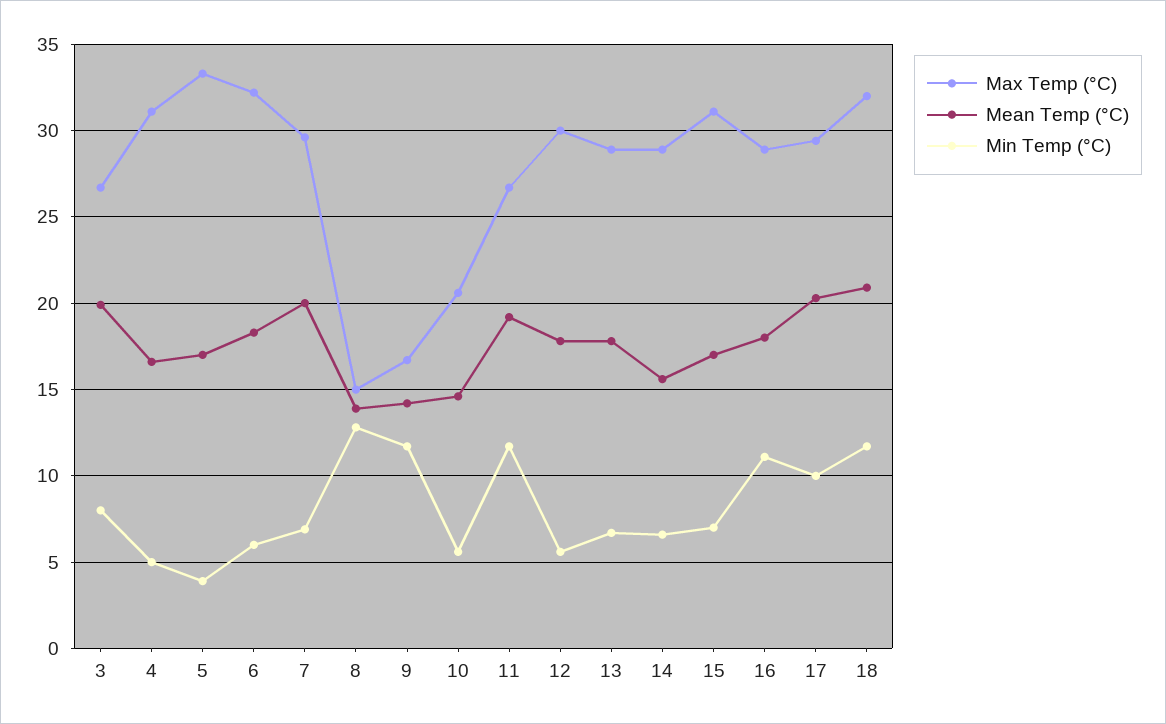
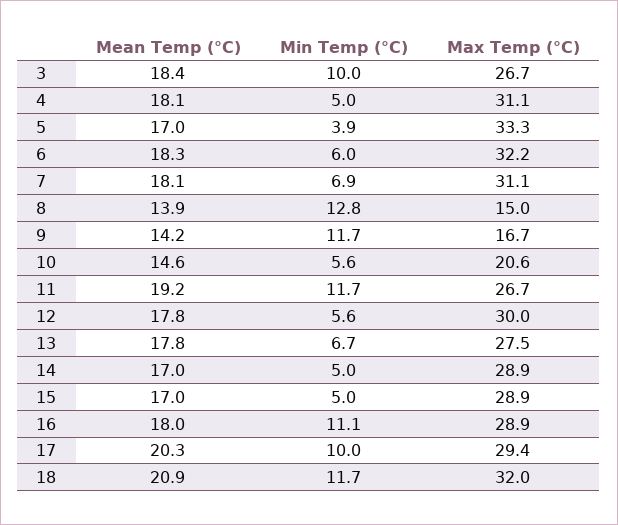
Mean Temp (°C), 3: 20 -> 18.4
Min Temp (°C), 3: 8 -> 10
Mean Temp (°C), 4: 16.5 -> 18.1
Max Temp (°C), 7: 29.5 -> 31.1
Mean Temp (°C), 7: 20 -> 18.1
Max Temp (°C), 13: 29 -> 27.5
Mean Temp (°C), 14: 15.5 -> 17
Min Temp (°C), 14: 6.5 -> 5
Max Temp (°C), 15: 31 -> 28.9
Min Temp (°C), 15: 7 -> 5

